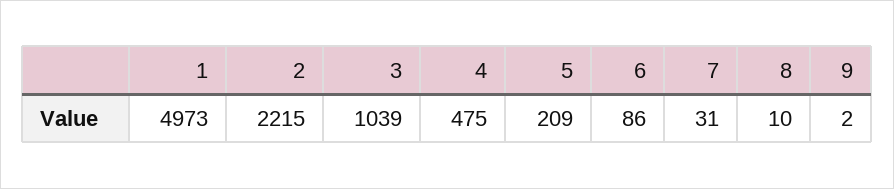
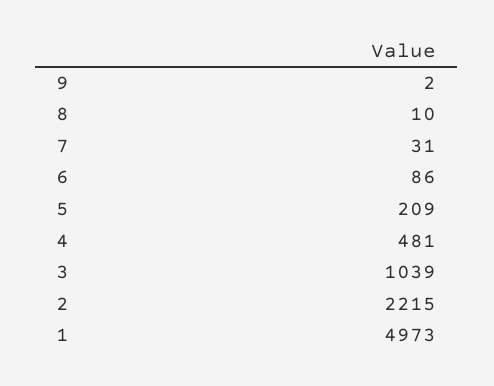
4: 475 -> 481

